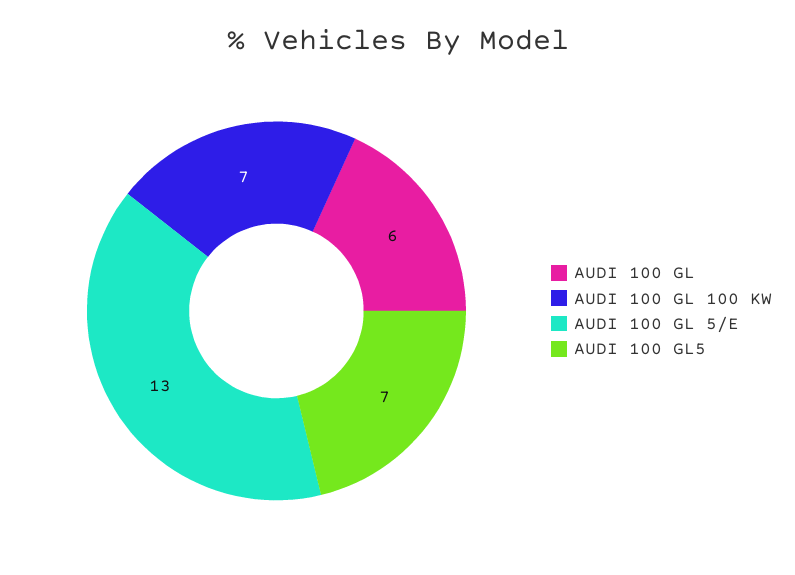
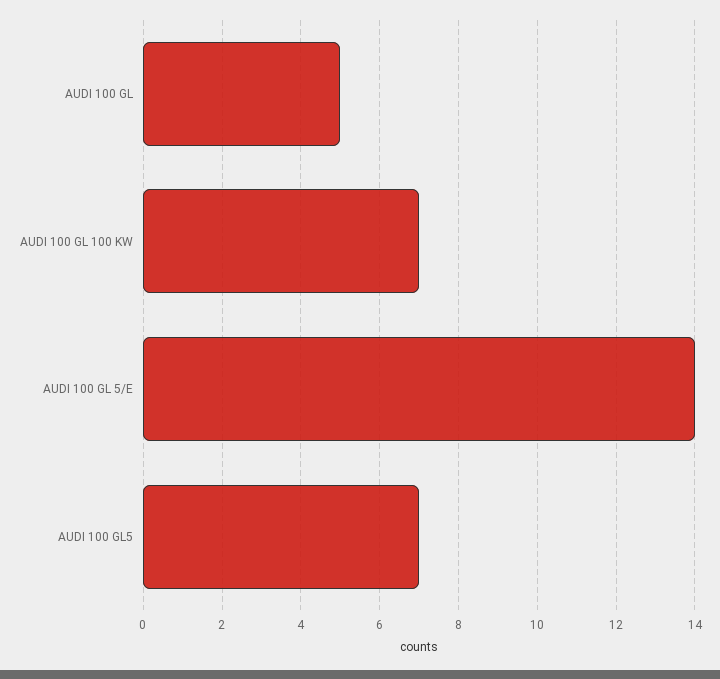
AUDI 100 GL: 6 -> 5
AUDI 100 GL 5/E: 13 -> 14

